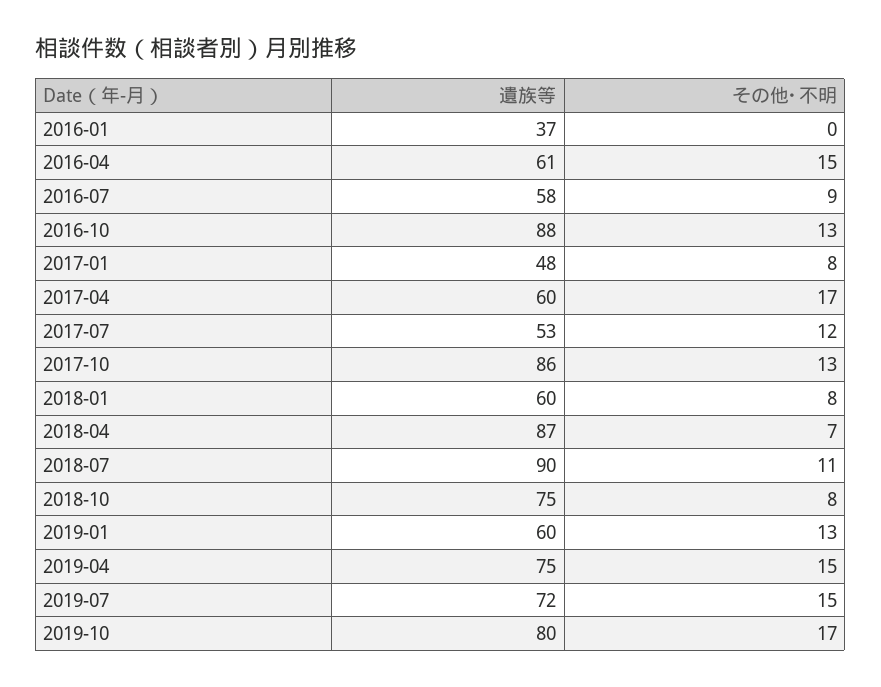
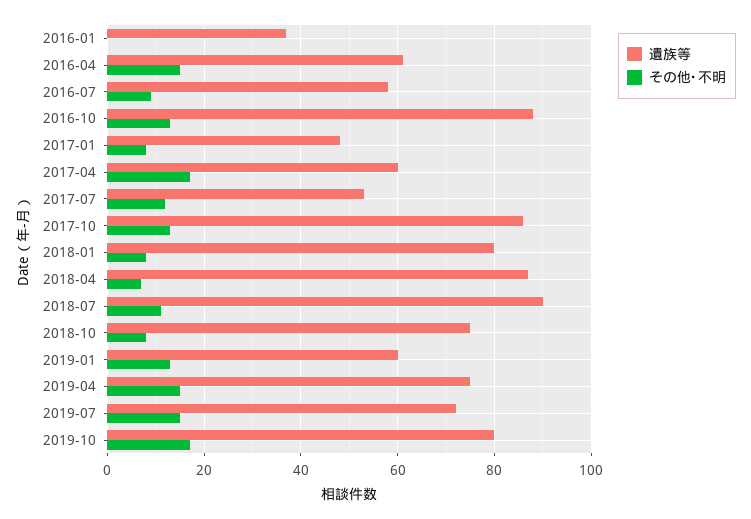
遺族等, 2018-01: 60 -> 80

